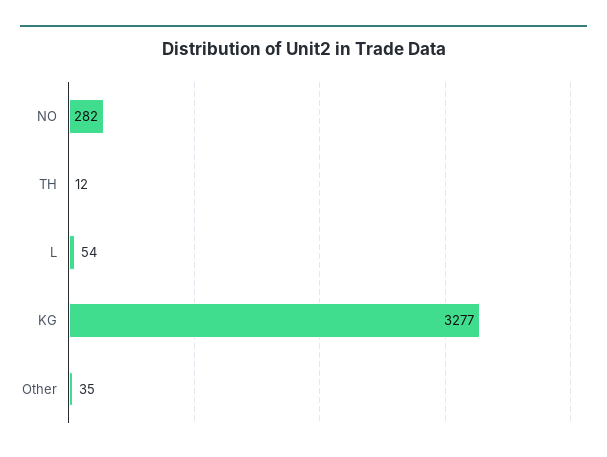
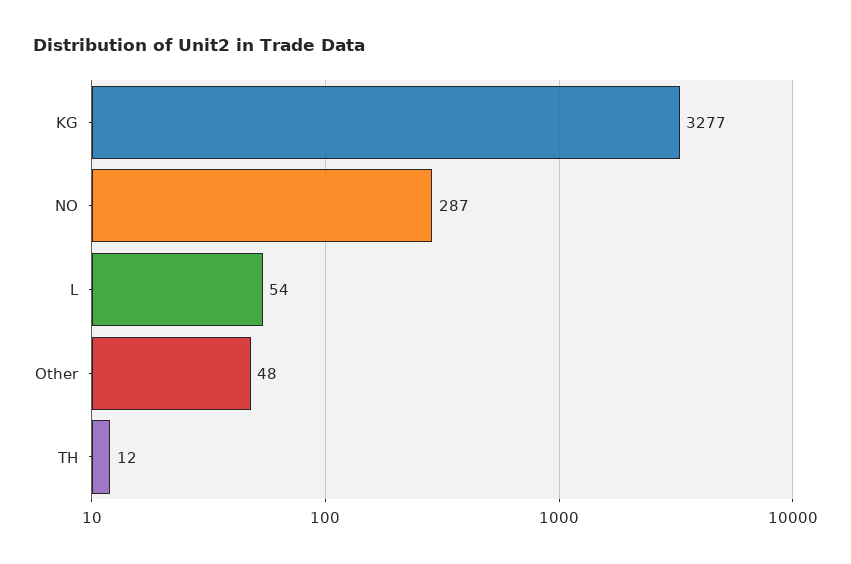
NO: 282 -> 287
Other: 35 -> 48

